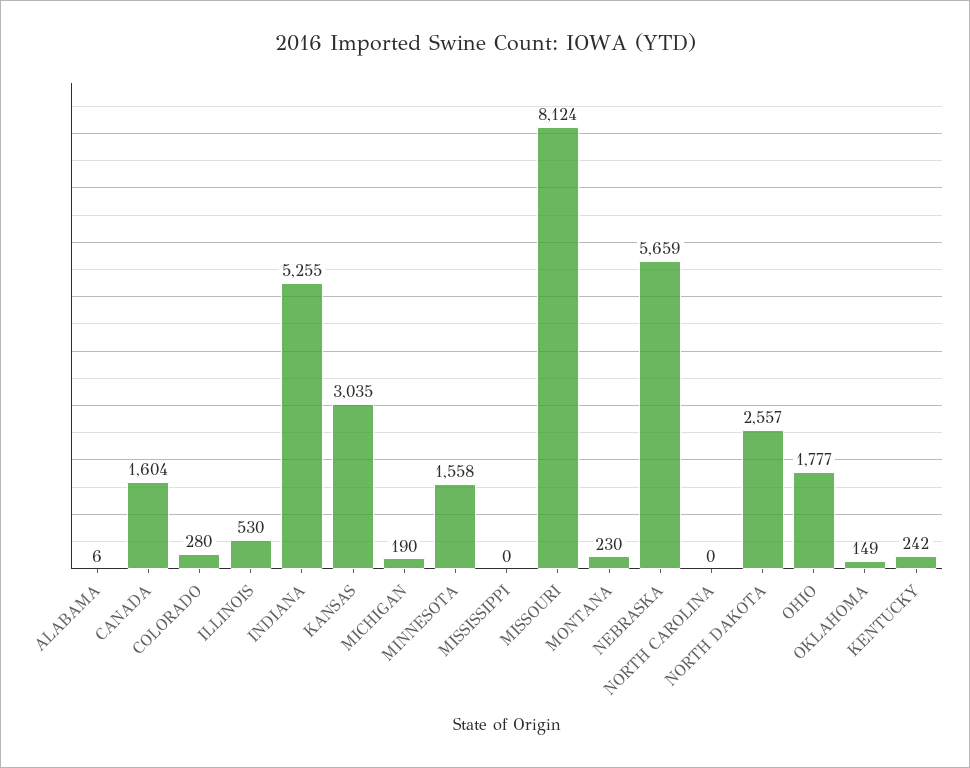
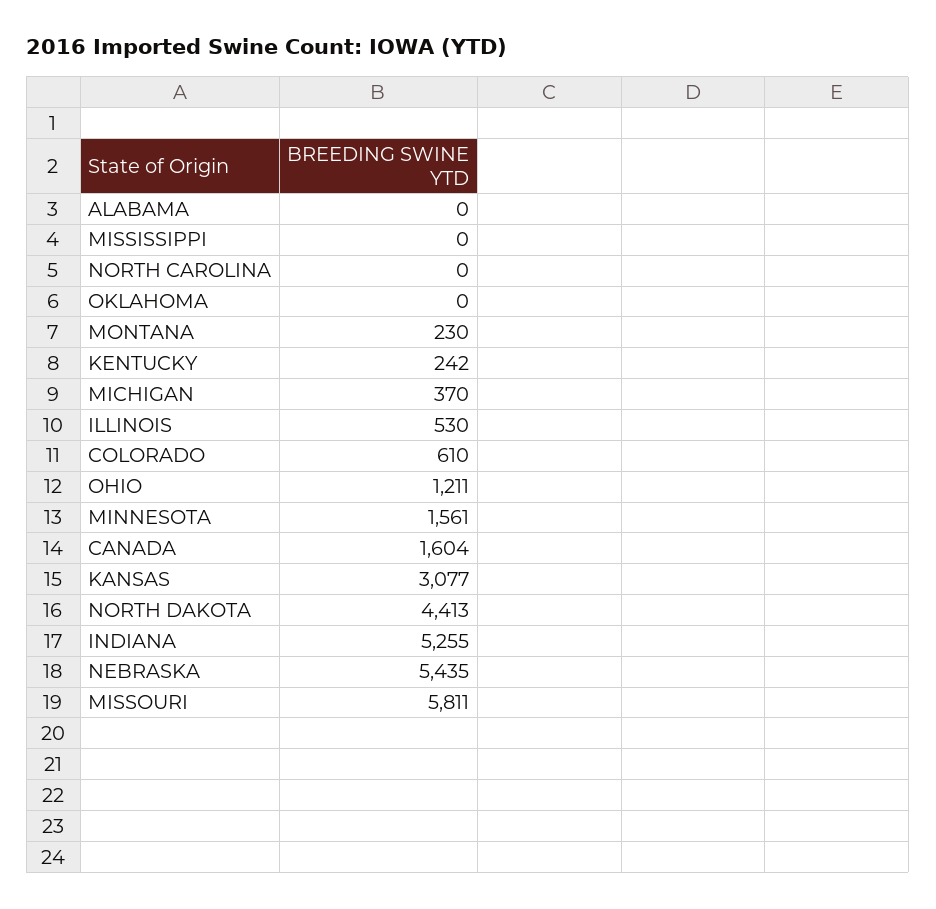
ALABAMA: 6 -> 0
COLORADO: 280 -> 610
KANSAS: 3035 -> 3077
MICHIGAN: 190 -> 370
MINNESOTA: 1558 -> 1561
MISSOURI: 8124 -> 5811
NEBRASKA: 5659 -> 5435
NORTH DAKOTA: 2557 -> 4413
OHIO: 1777 -> 1211
OKLAHOMA: 149 -> 0

